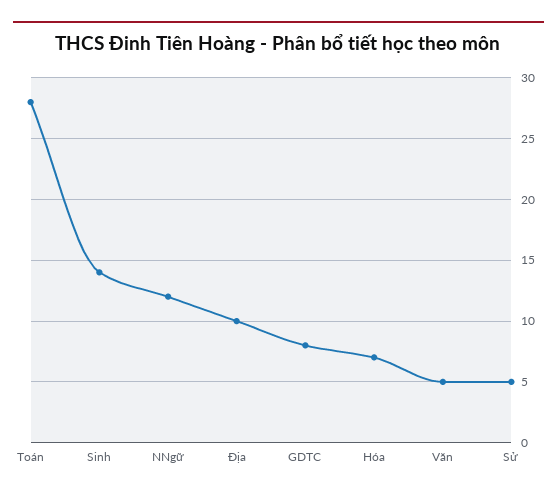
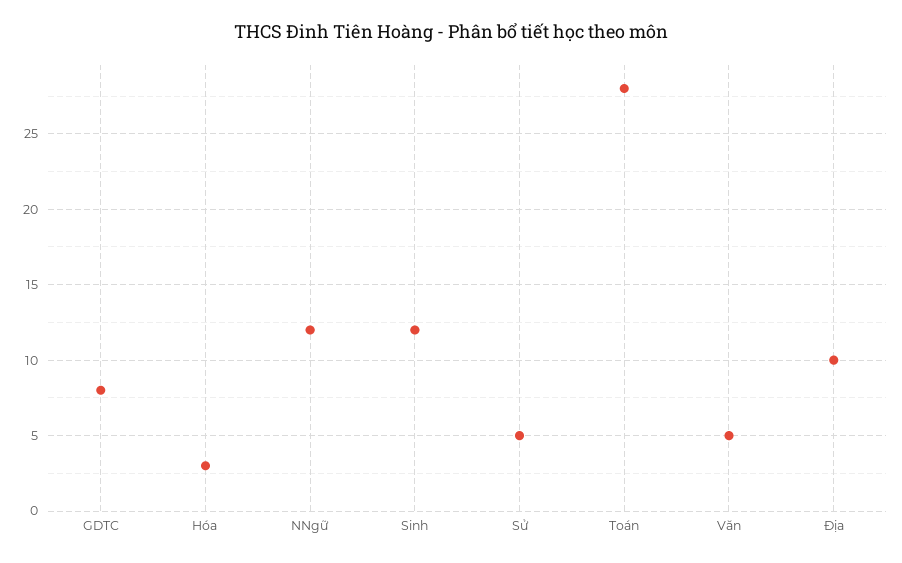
Sinh: 14 -> 12
Hóa: 7 -> 3

